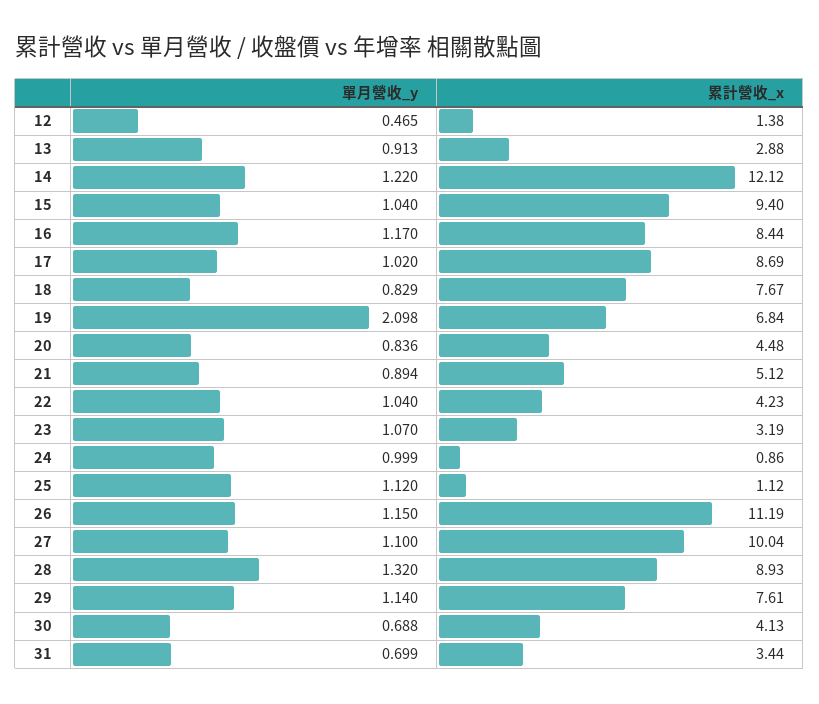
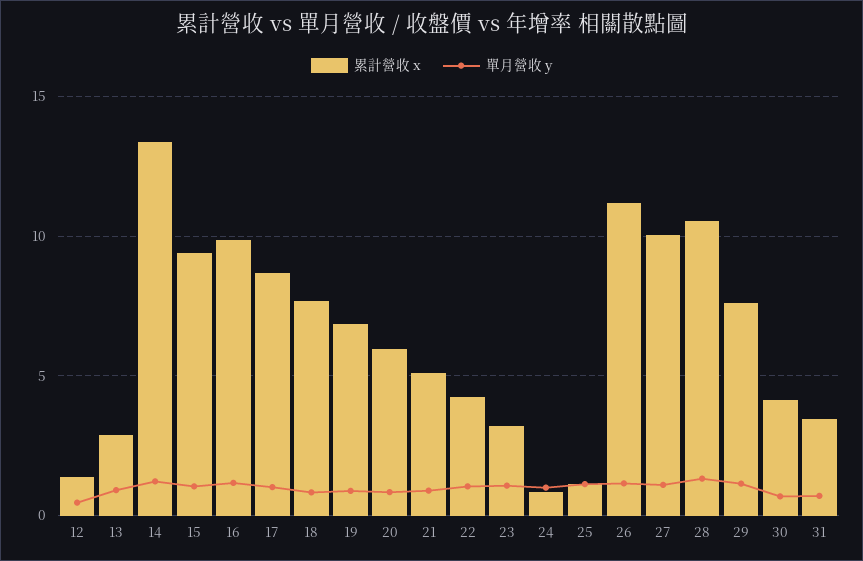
累計營收_x, 14: 12.12 -> 13.5
累計營收_x, 16: 8.44 -> 10
單月營收_y, 19: 2.098 -> 1
累計營收_x, 20: 4.48 -> 6
累計營收_x, 28: 8.93 -> 10.5

